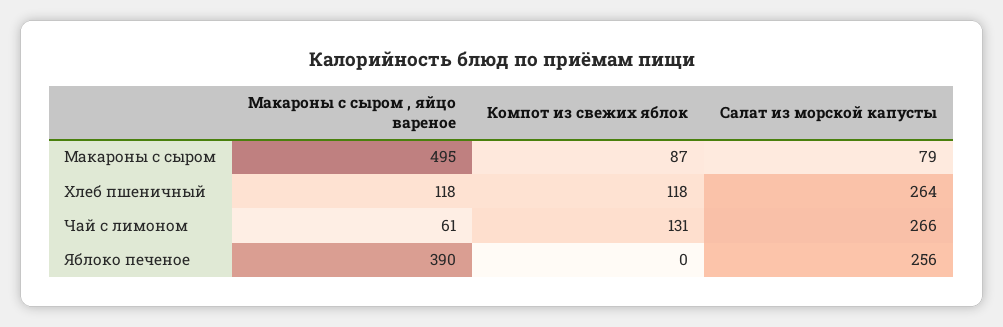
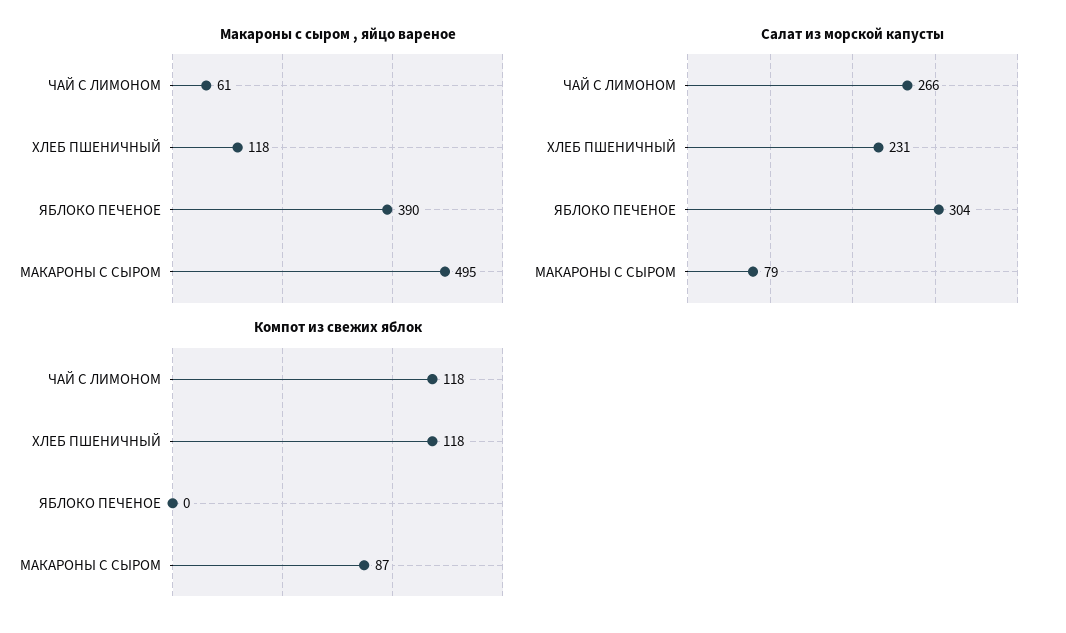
Салат из морской капусты, Хлеб пшеничный: 264 -> 231
Компот из свежих яблок, Чай с лимоном: 131 -> 118
Салат из морской капусты, Яблоко печеное: 256 -> 304

